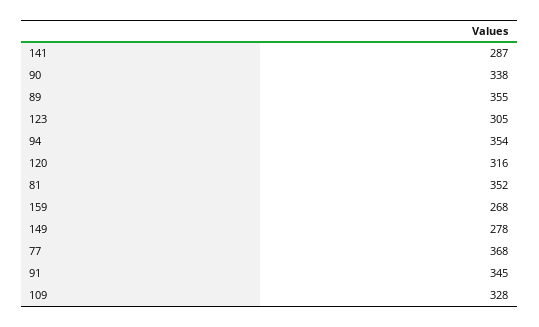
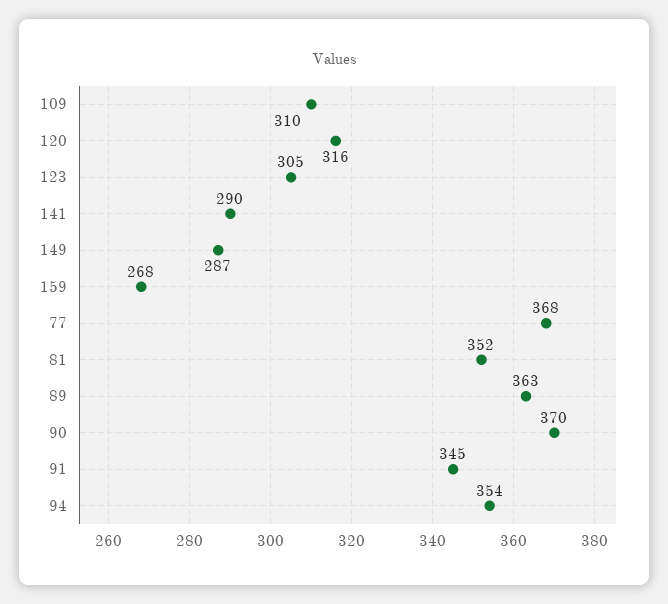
141: 287 -> 290
90: 338 -> 370
89: 355 -> 363
149: 278 -> 287
109: 328 -> 310

